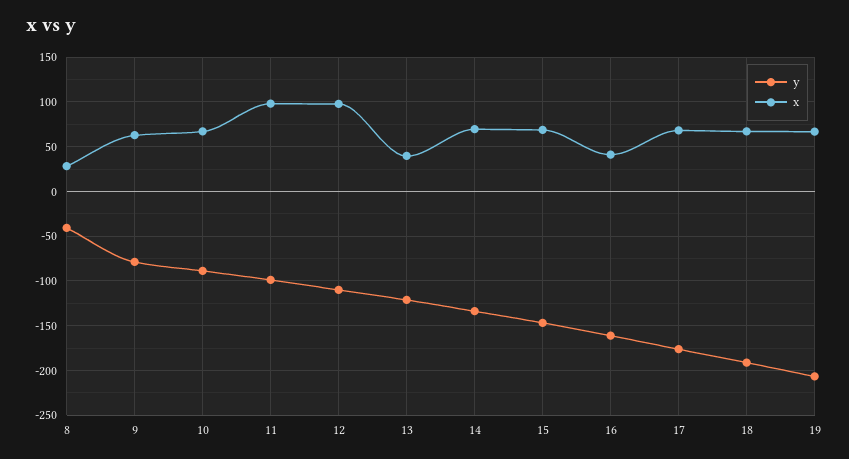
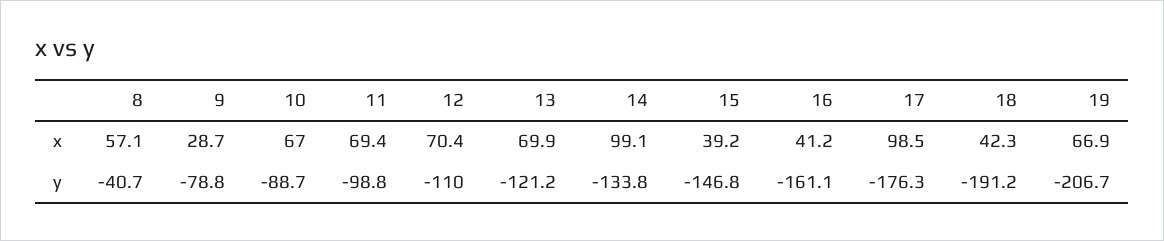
x, 8: 30 -> 57.1
x, 9: 60 -> 28.7
x, 11: 100 -> 69.4
x, 12: 100 -> 70.4
x, 13: 40 -> 69.9
x, 14: 70 -> 99.1
x, 15: 70 -> 39.2
x, 17: 70 -> 98.5
x, 18: 70 -> 42.3

